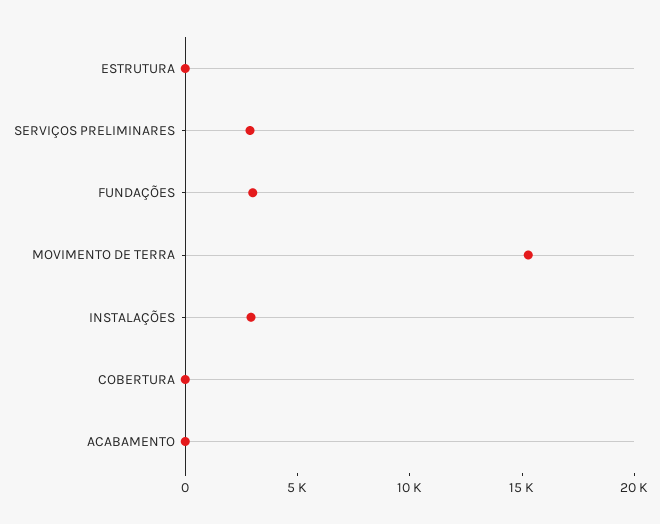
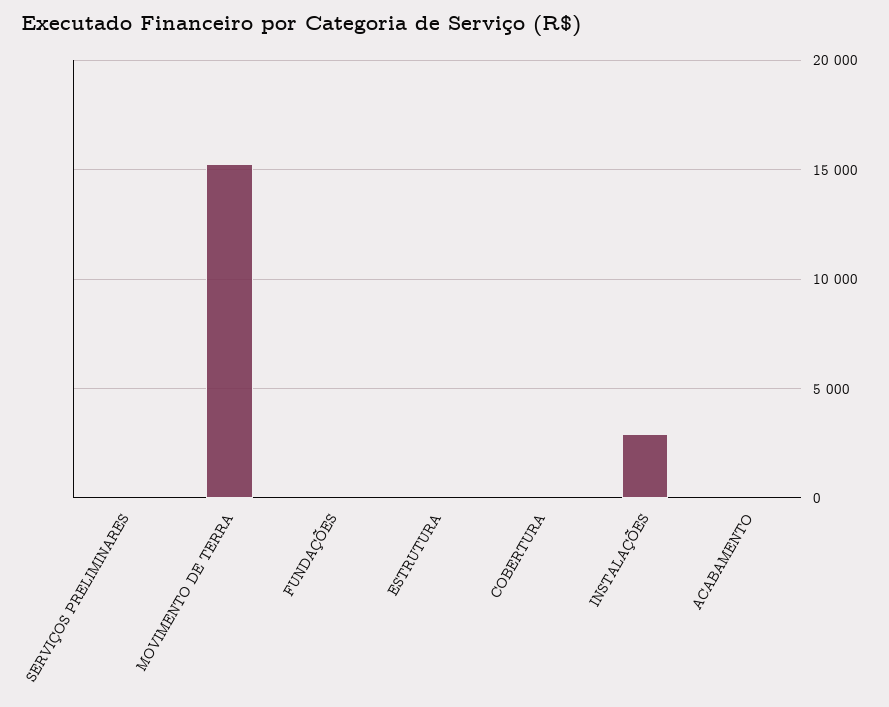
SERVIÇOS PRELIMINARES: 3000 -> 0
FUNDAÇÕES: 3000 -> 0

